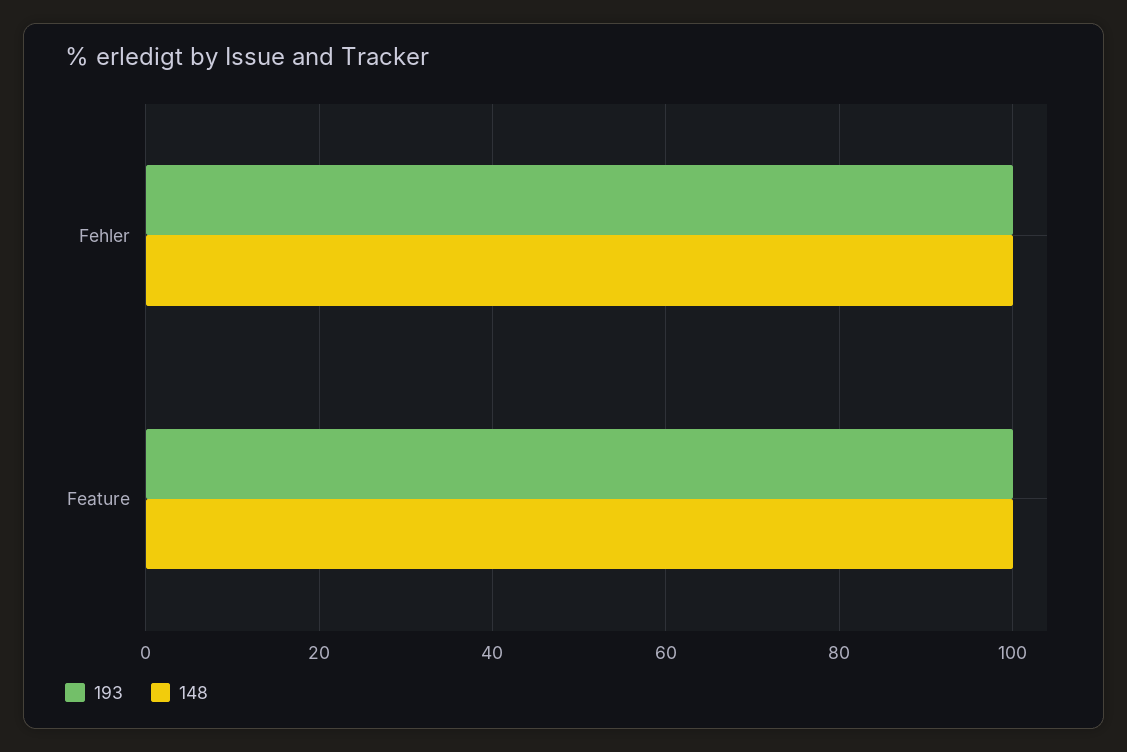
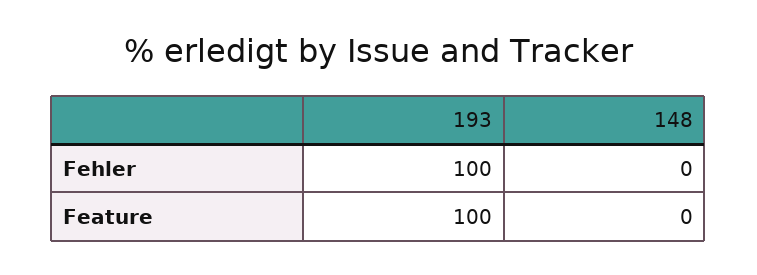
148, Fehler: 100 -> 0
148, Feature: 100 -> 0

